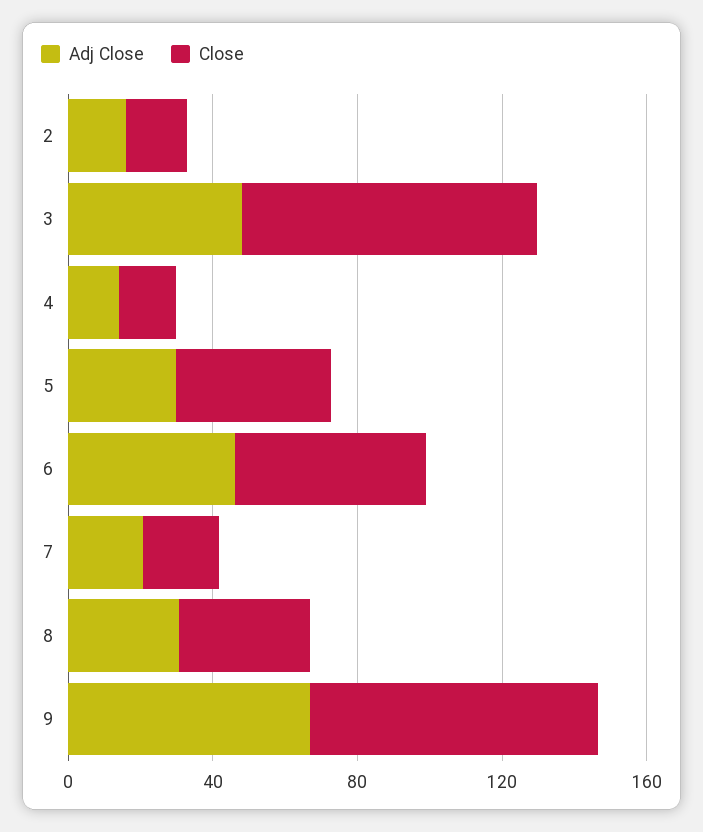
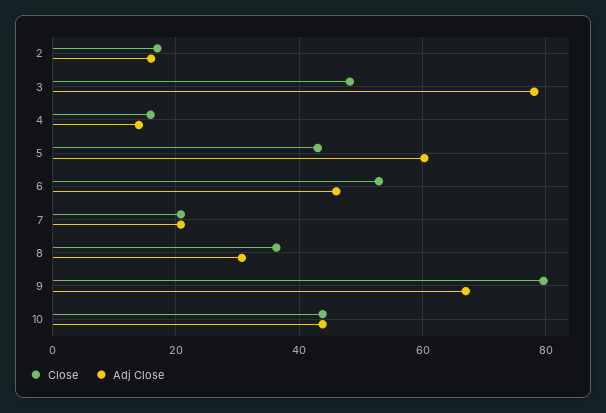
Adj Close, 3: 50 -> 78
Close, 3: 80 -> 48
Adj Close, 5: 30 -> 60
Close, 10: none -> 44
Adj Close, 10: none -> 44

